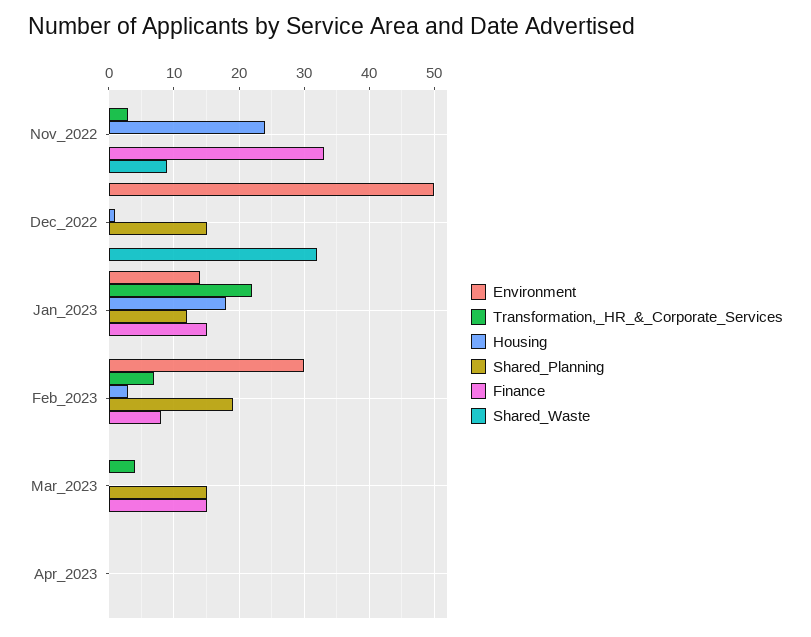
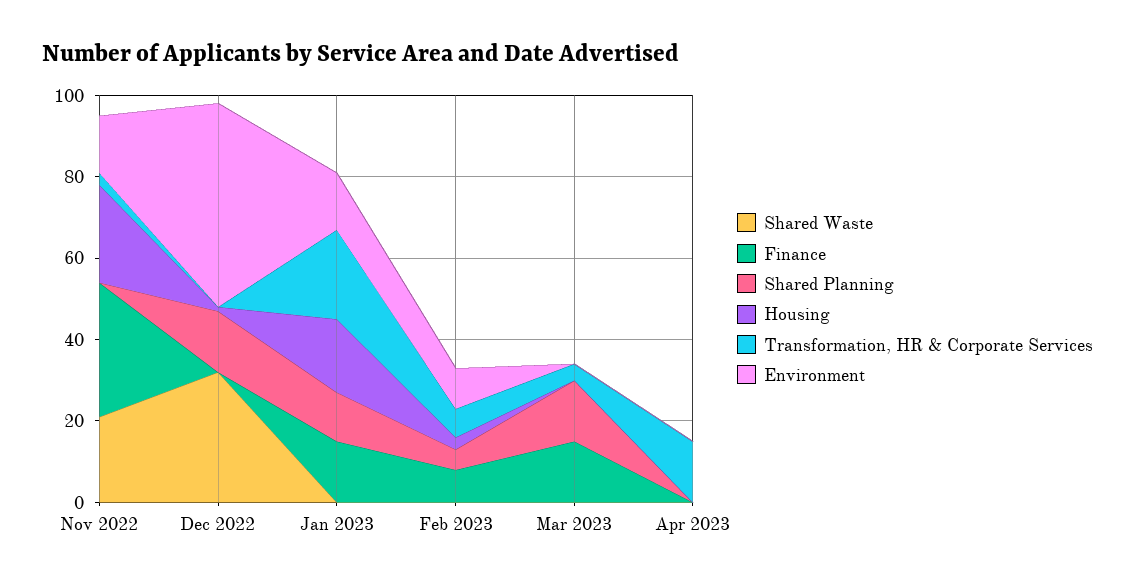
Environment, Nov_2022: 0 -> 15
Shared_Waste, Nov_2022: 9 -> 20
Environment, Feb_2023: 30 -> 10
Shared_Planning, Feb_2023: 19 -> 5
Transformation,_HR_&_Corporate_Services, Apr_2023: 0 -> 15

